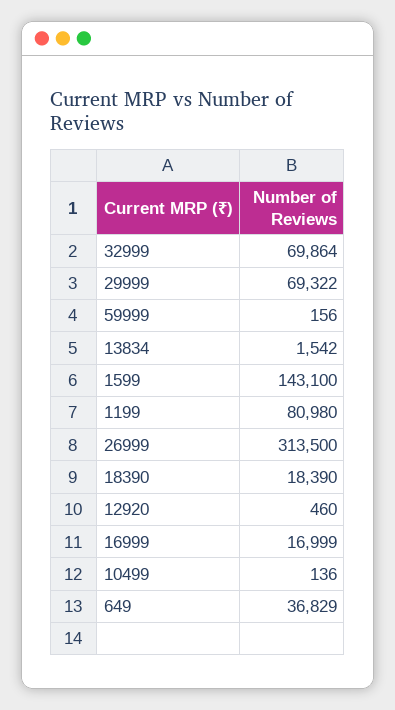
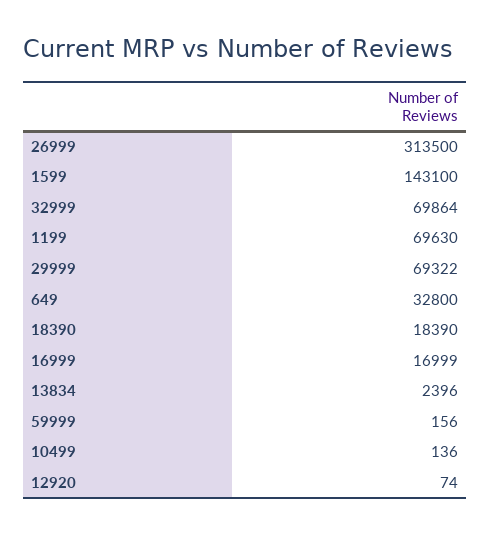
13834: 1542 -> 2396
1199: 80980 -> 69630
12920: 460 -> 74
649: 36829 -> 32800

